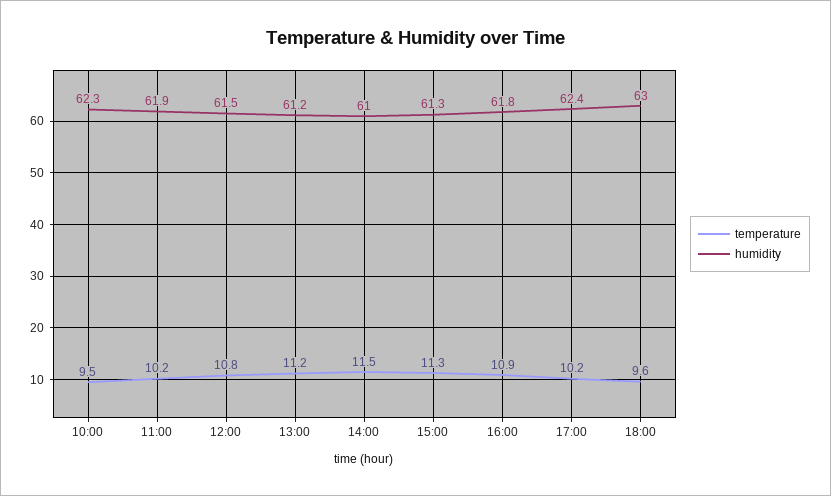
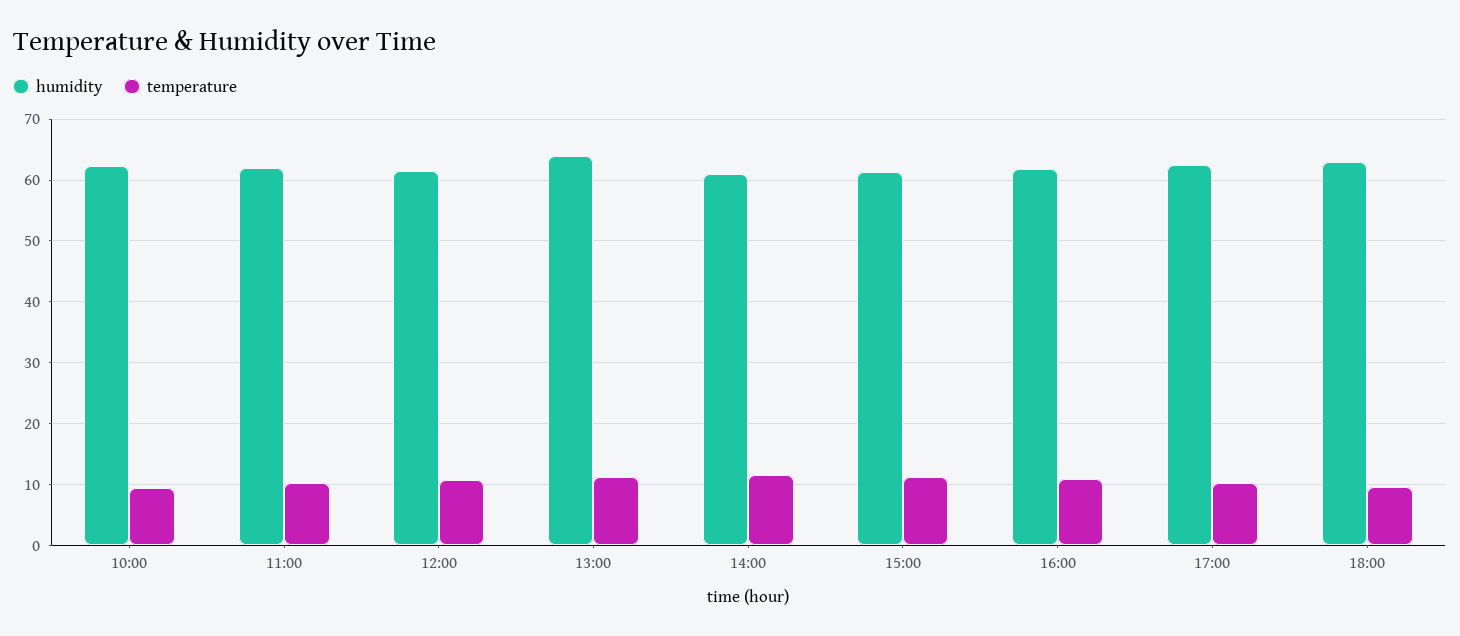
humidity, 13:00: 61.2 -> 64

